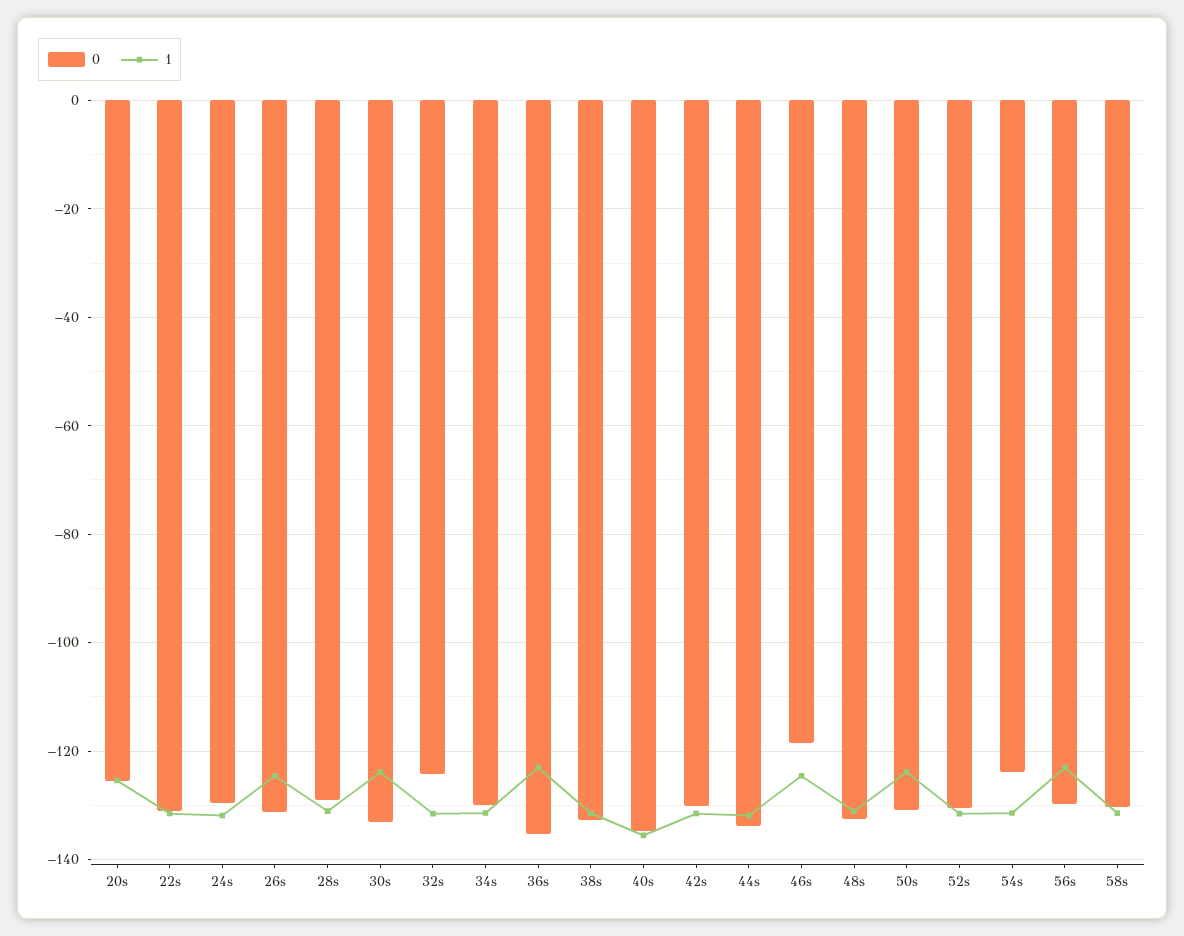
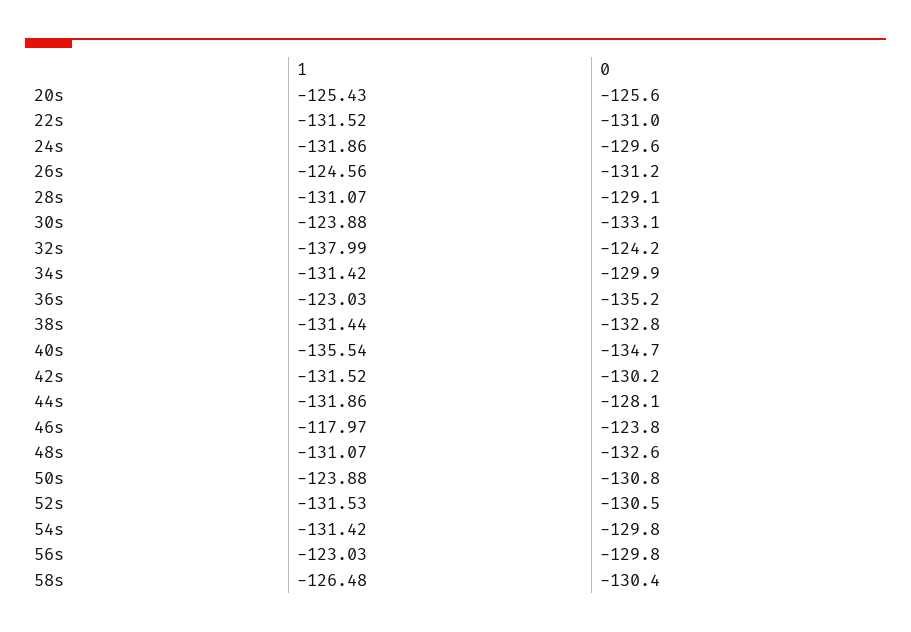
1, 32s: -132 -> -137.99
0, 44s: -134 -> -128.1
0, 46s: -118 -> -123.8
1, 46s: -124 -> -117.97
0, 54s: -124 -> -129.8
1, 58s: -132 -> -126.48

